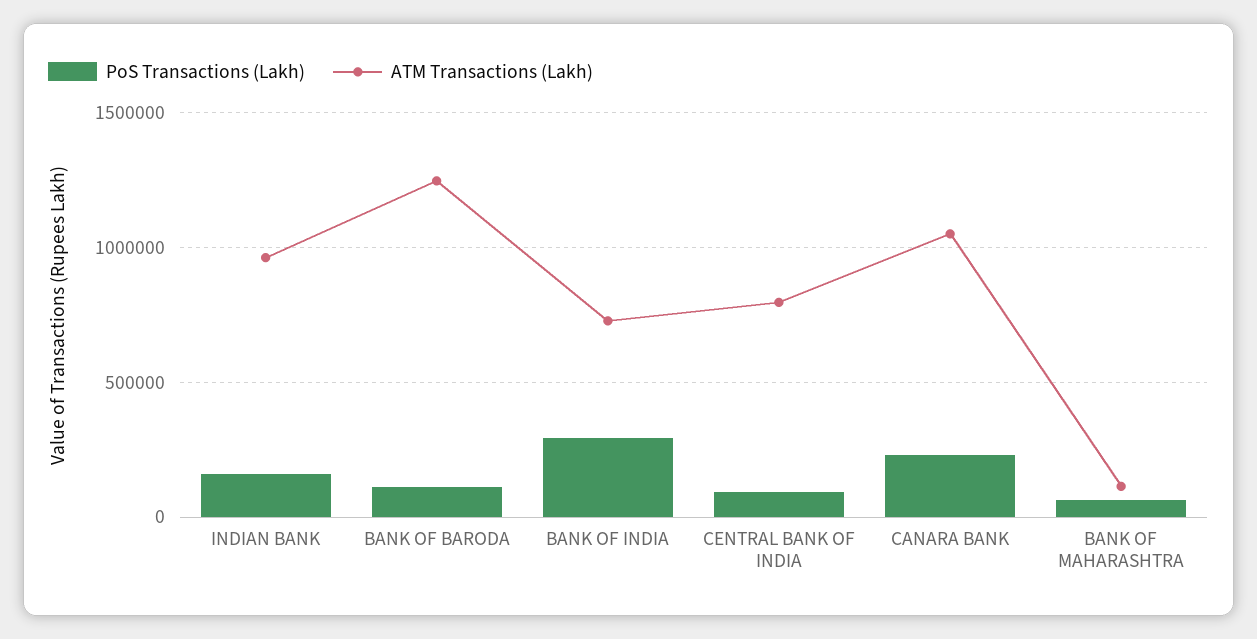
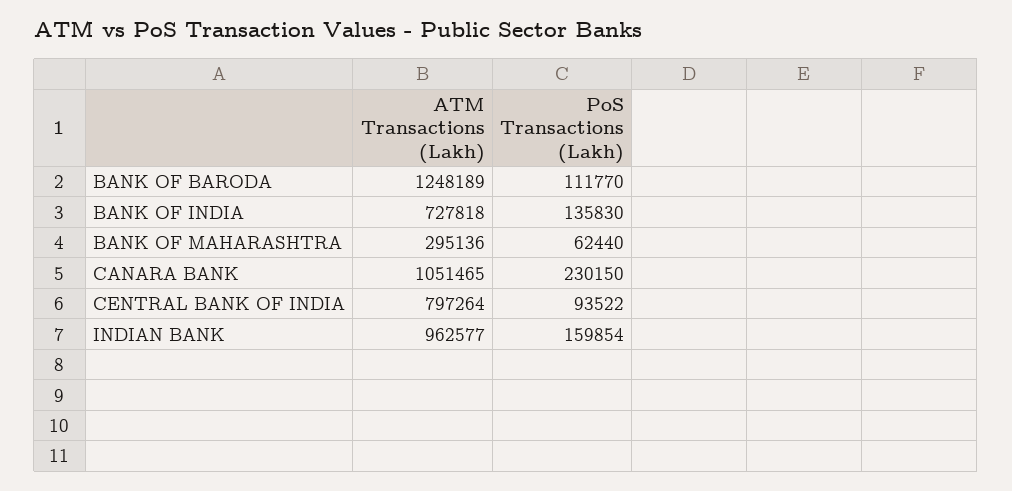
PoS Transactions (Lakh), BANK OF INDIA: 300000 -> 135830
ATM Transactions (Lakh), BANK OF MAHARASHTRA: 100000 -> 295136

